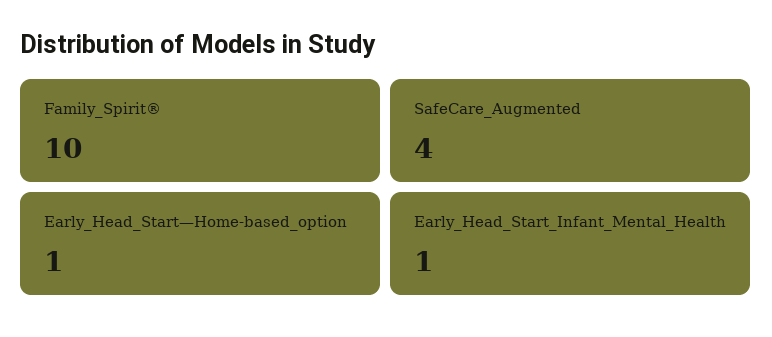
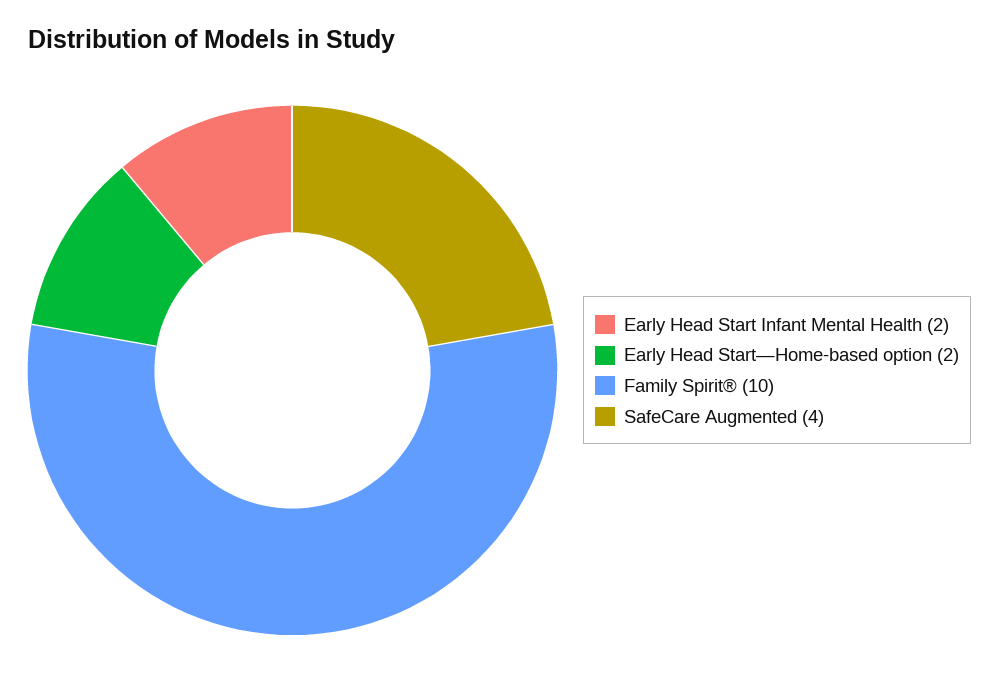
Early_Head_Start—Home-based_option: 1 -> 2
Early_Head_Start_Infant_Mental_Health: 1 -> 2

